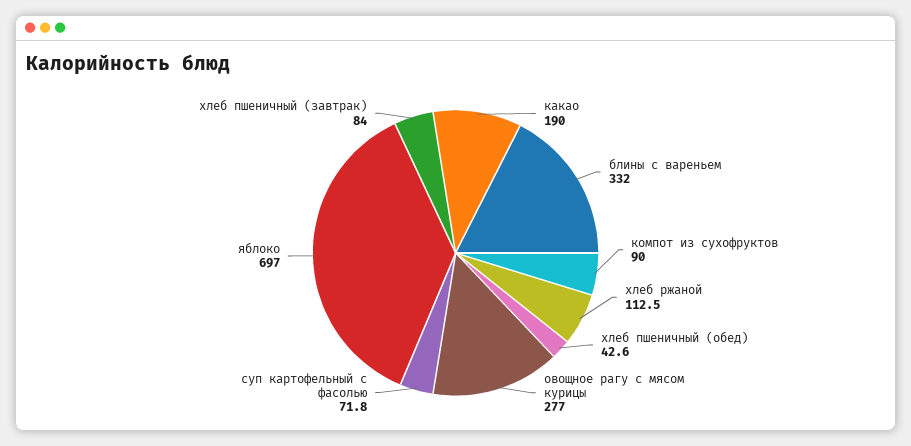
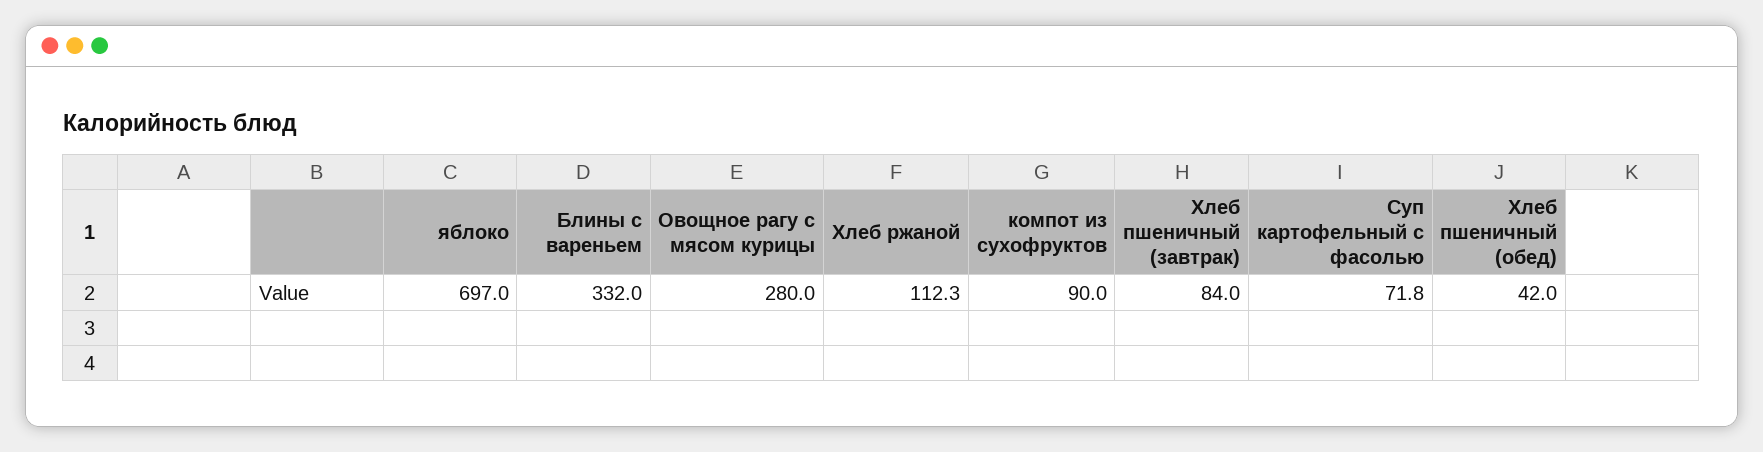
какао: 190 -> none
хлеб ржаной: 112.5 -> 112.3
хлеб пшеничный (обед): 42.6 -> 42
овощное рагу с мясом курицы: 277 -> 280

